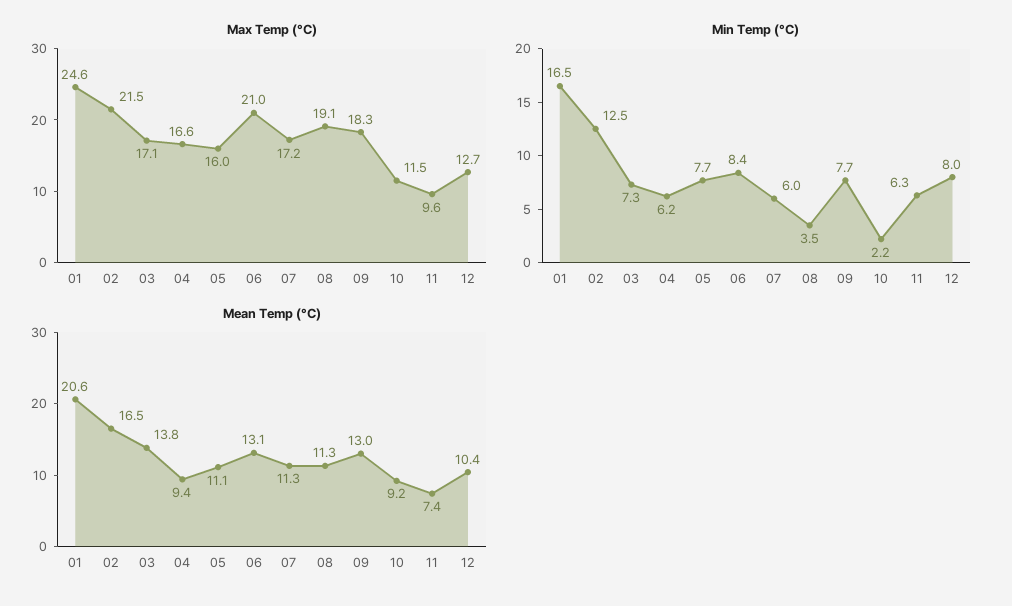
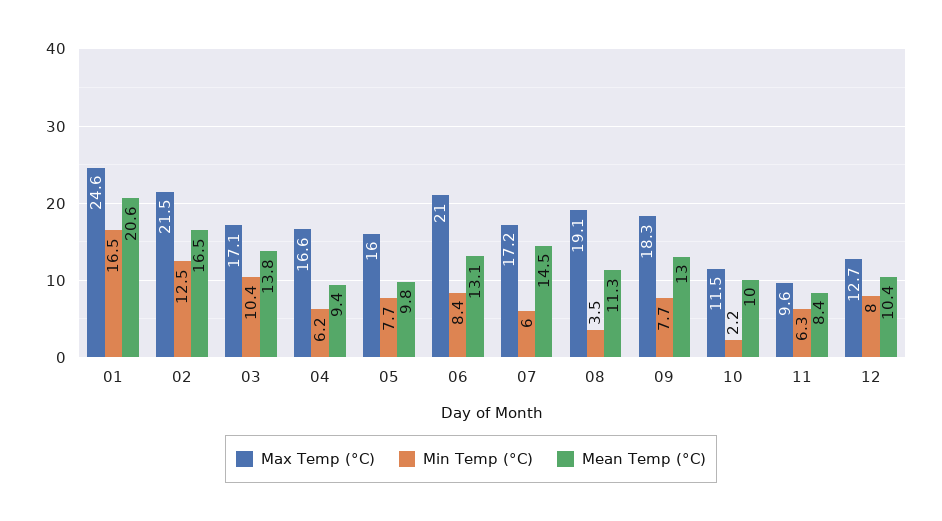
Min Temp (°C), 03: 7.3 -> 10.4
Mean Temp (°C), 05: 11.1 -> 9.8
Mean Temp (°C), 07: 11.3 -> 14.5
Mean Temp (°C), 10: 9.2 -> 10
Mean Temp (°C), 11: 7.4 -> 8.4

